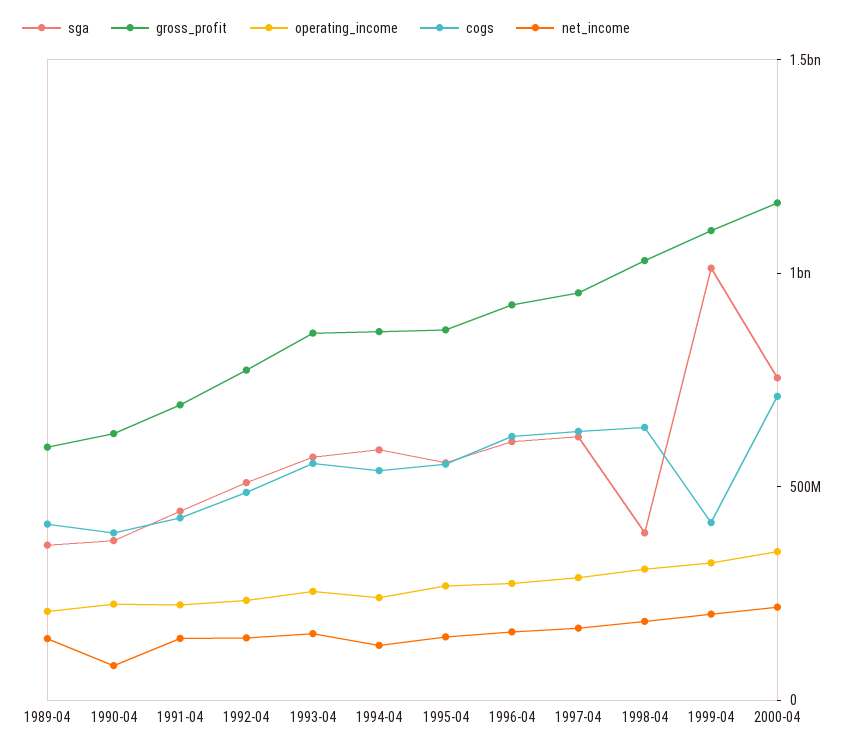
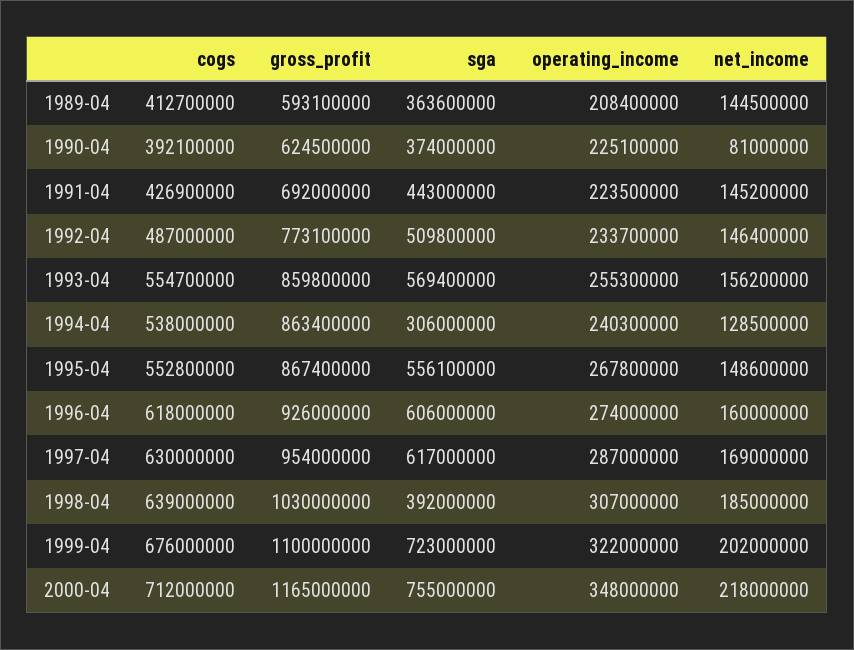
sga, 1994-04: 600000000 -> 306000000
sga, 1999-04: 1000000000 -> 723000000
cogs, 1999-04: 400000000 -> 676000000

